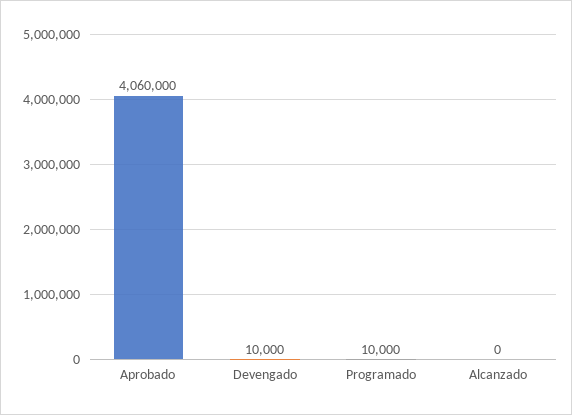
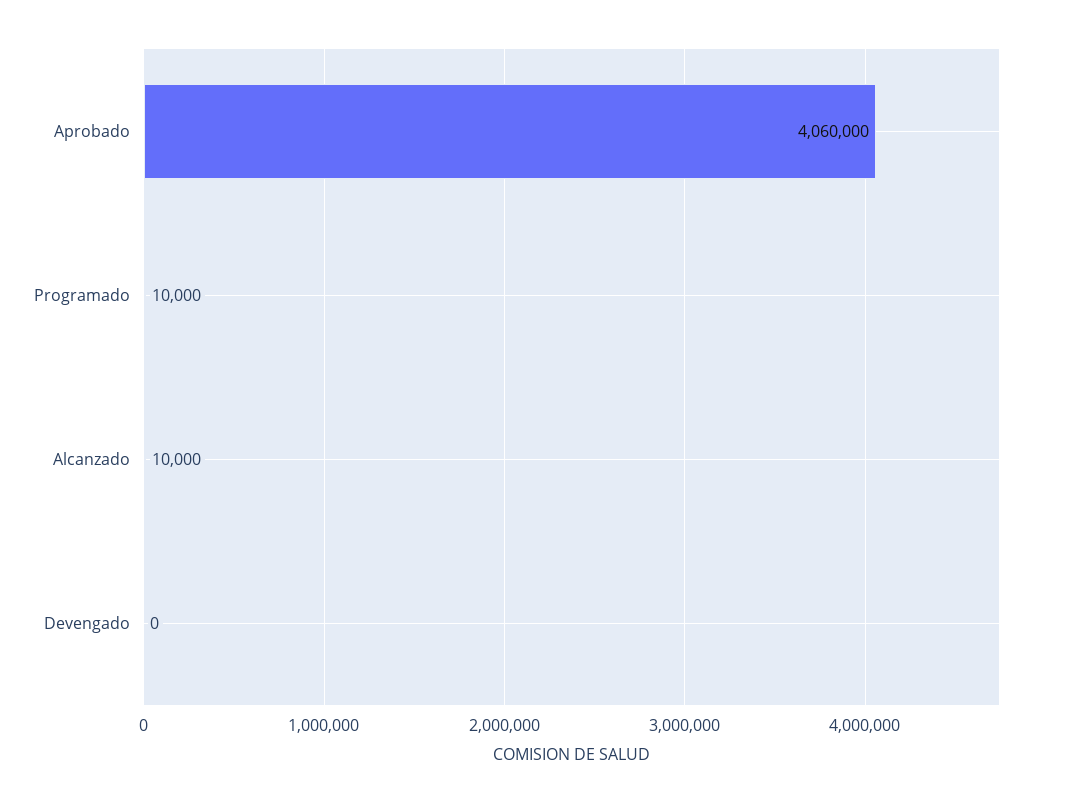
Devengado: 10000 -> 0
Alcanzado: 0 -> 10000

